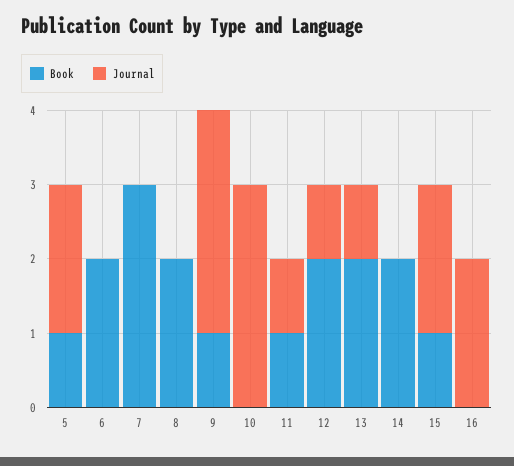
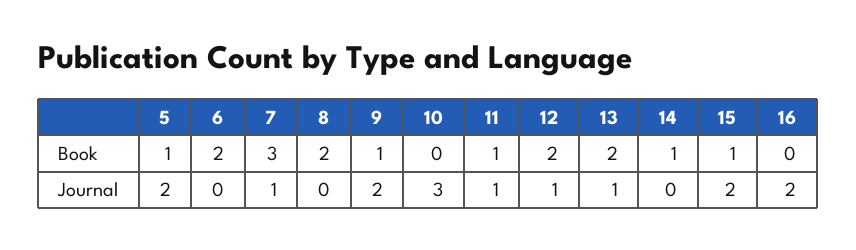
Journal, 7: 0 -> 1
Journal, 9: 3 -> 2
Book, 14: 2 -> 1

